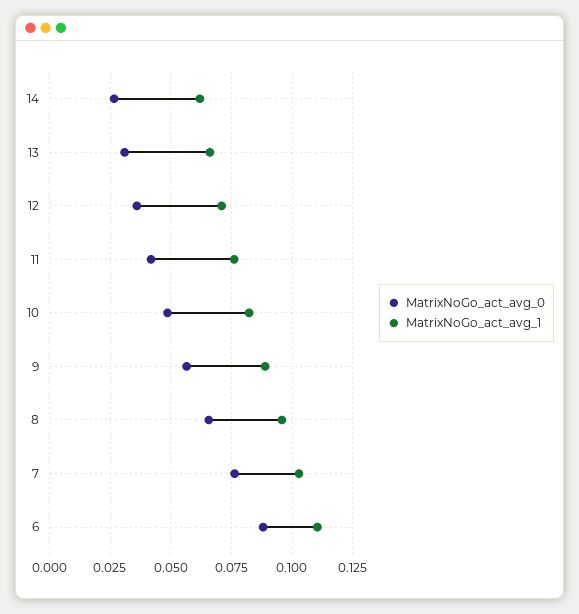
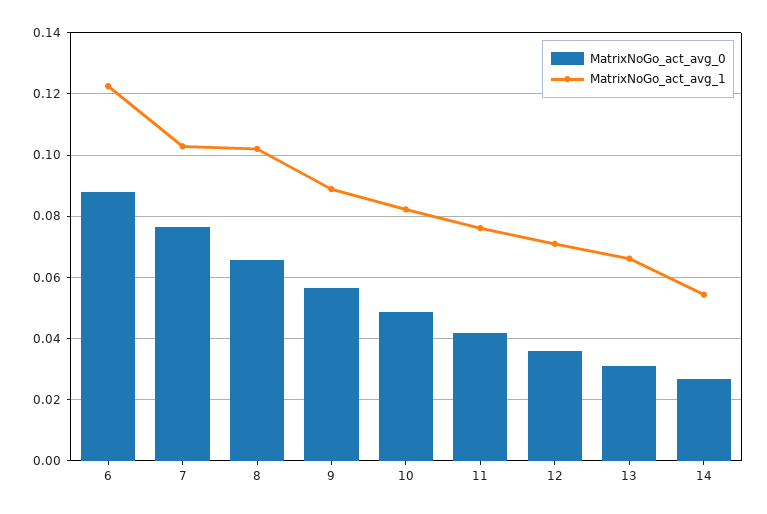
MatrixNoGo_act_avg_1, 14: 0.0625 -> 0.054
MatrixNoGo_act_avg_1, 8: 0.095 -> 0.102
MatrixNoGo_act_avg_1, 6: 0.11 -> 0.122

